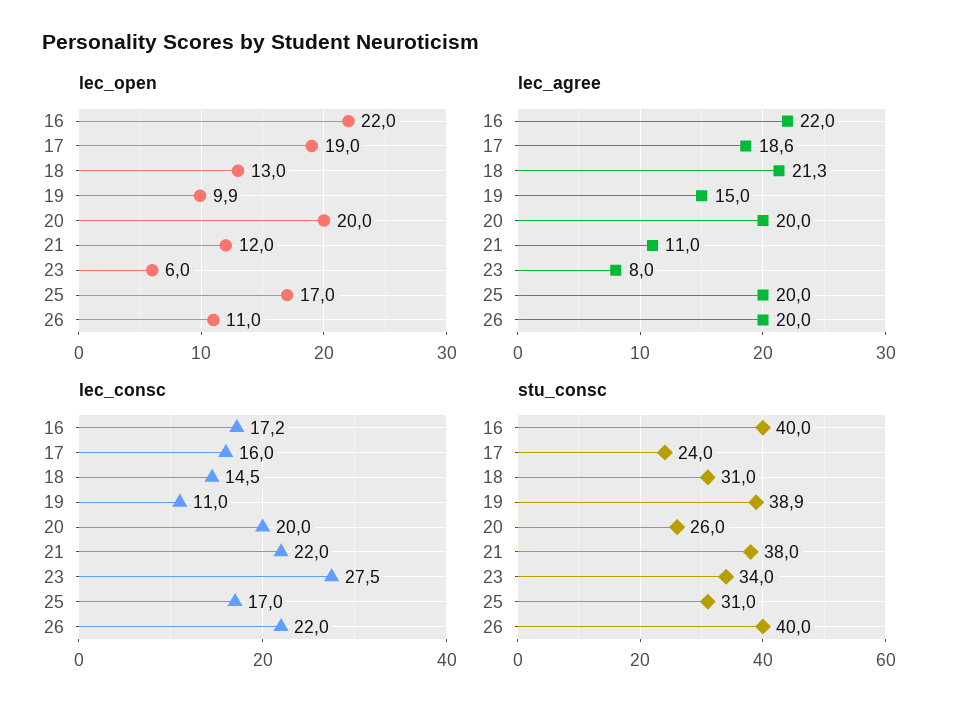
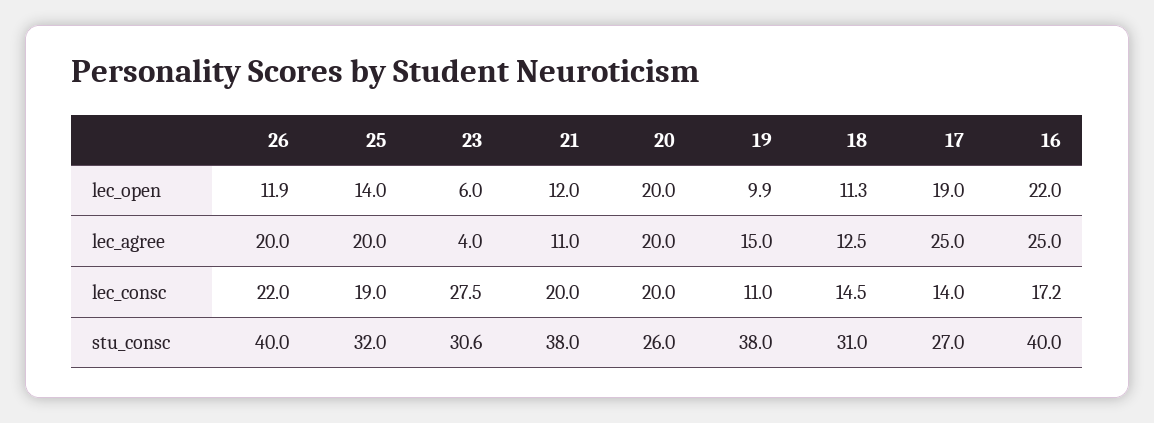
lec_open, 18: 13 -> 11.3
lec_open, 25: 17 -> 14
lec_open, 26: 11 -> 11.9
lec_agree, 16: 22 -> 25
lec_agree, 17: 18.6 -> 25
lec_agree, 18: 21.3 -> 12.5
lec_agree, 23: 8 -> 4
lec_consc, 17: 16 -> 14
lec_consc, 21: 22 -> 20
lec_consc, 25: 17 -> 19
stu_consc, 17: 24 -> 27
stu_consc, 19: 38.9 -> 38
stu_consc, 23: 34 -> 30.6
stu_consc, 25: 31 -> 32

